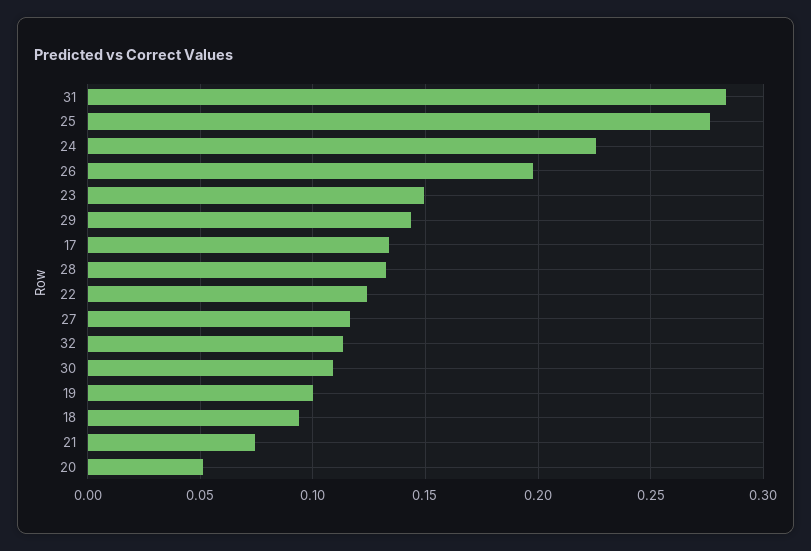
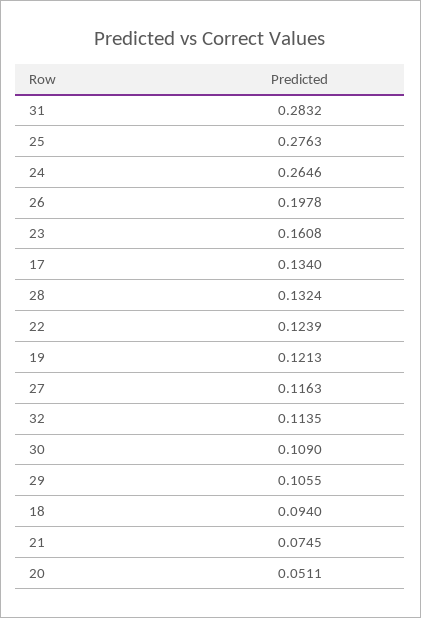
24: 0.225 -> 0.2646
23: 0.15 -> 0.1608
29: 0.145 -> 0.1055
19: 0.1 -> 0.1213

